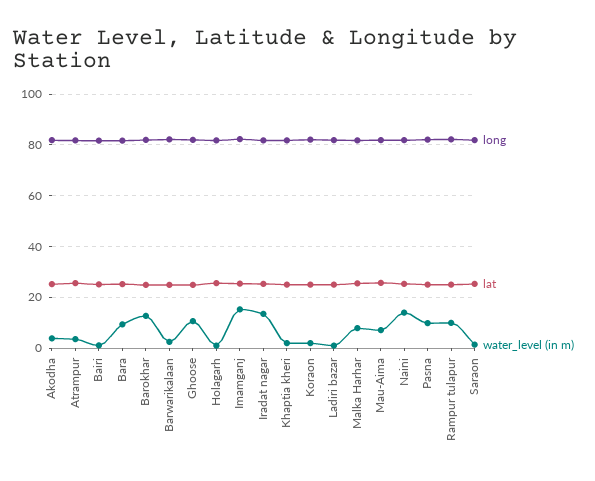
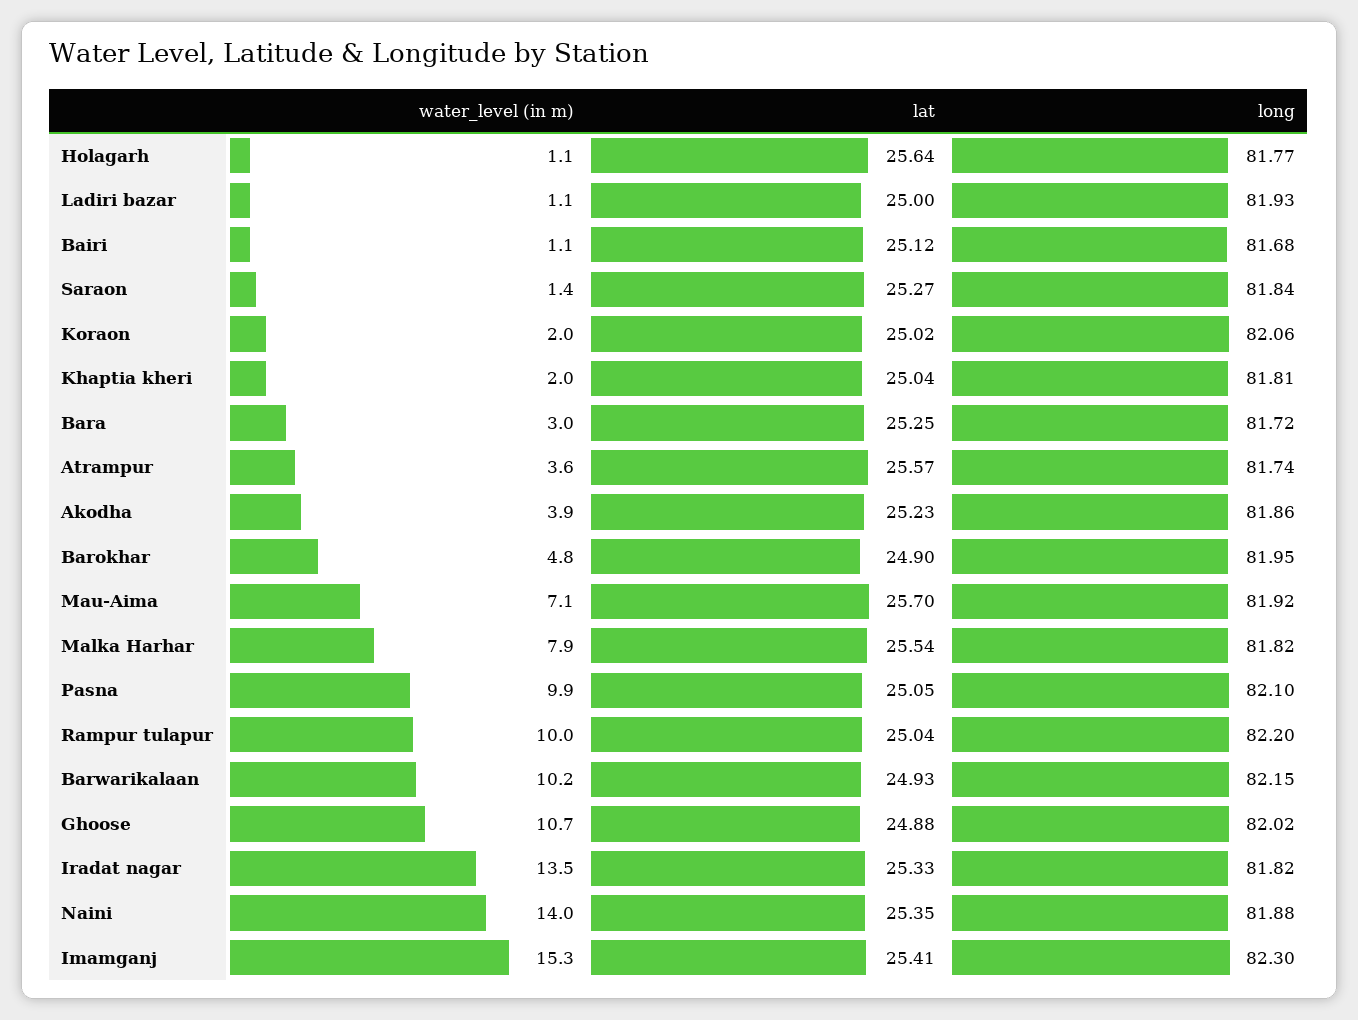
water_level (in m), Bara: 10 -> 3
water_level (in m), Barokhar: 12.5 -> 4.8
water_level (in m), Barwarikalaan: 2.5 -> 10.2

